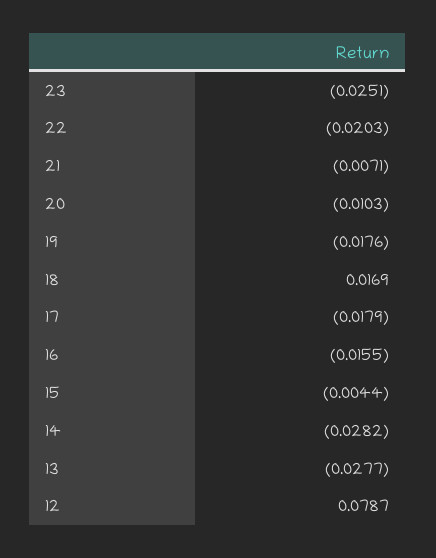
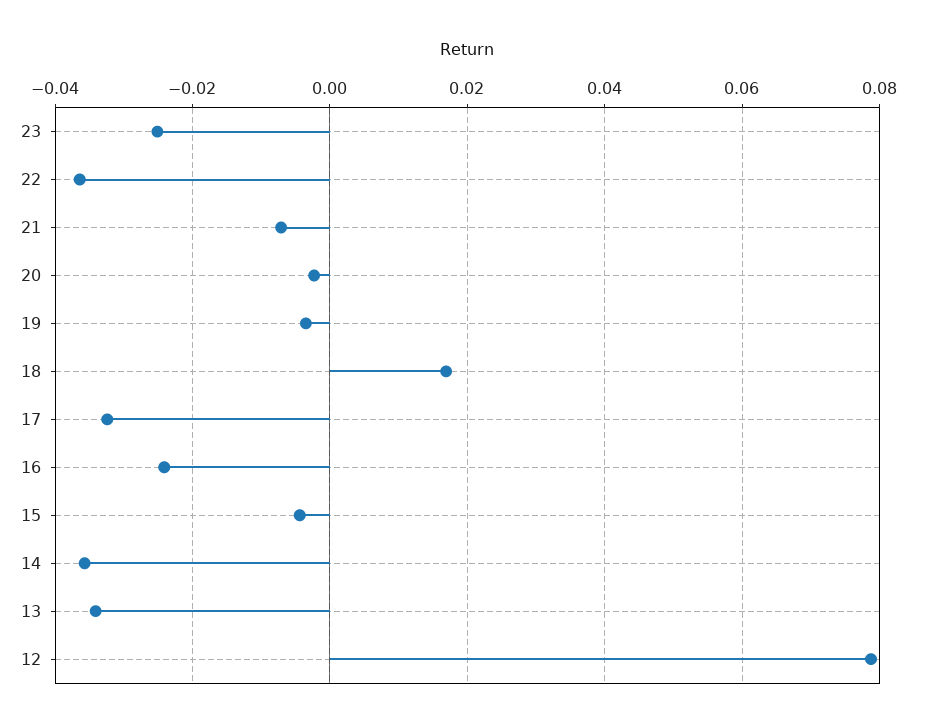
22: -0.0203 -> -0.036
20: -0.0103 -> -0.002
19: -0.0176 -> -0.004
17: -0.0179 -> -0.032
16: -0.0155 -> -0.024
14: -0.0282 -> -0.036
13: -0.0277 -> -0.034

